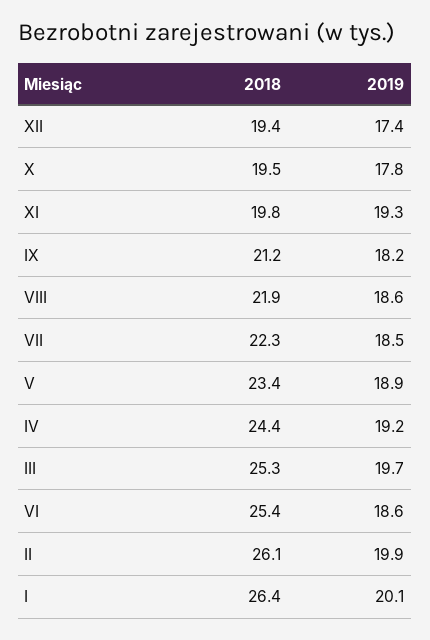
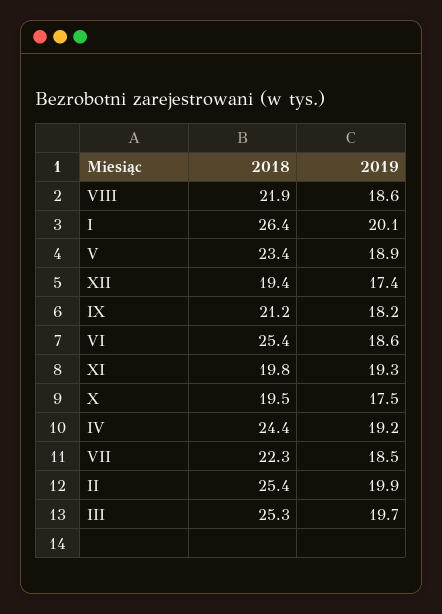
2019, X: 17.8 -> 17.5
2018, II: 26.1 -> 25.4

